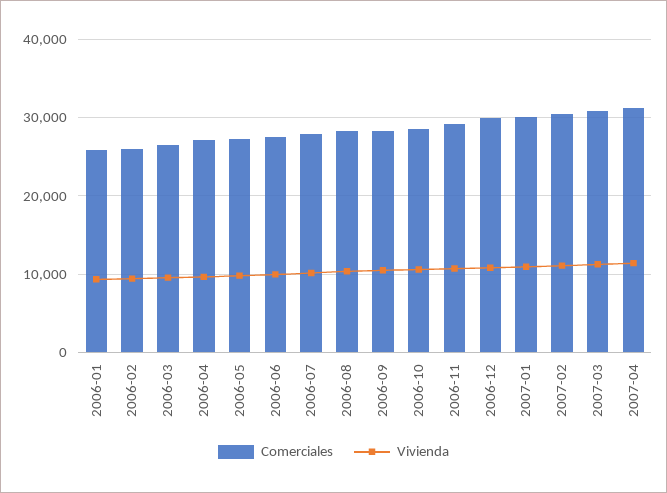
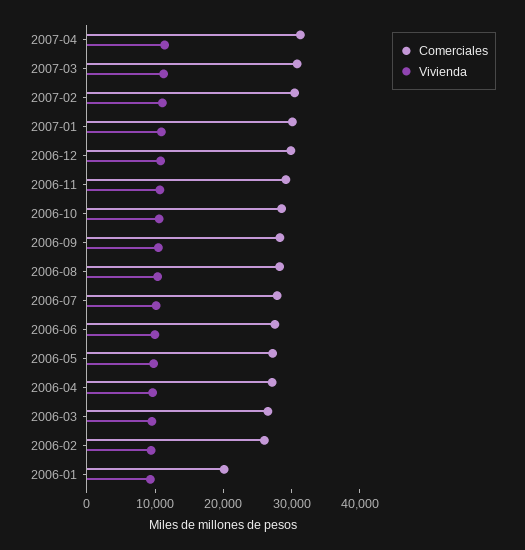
Comerciales, 2006-01: 26000 -> 20000

